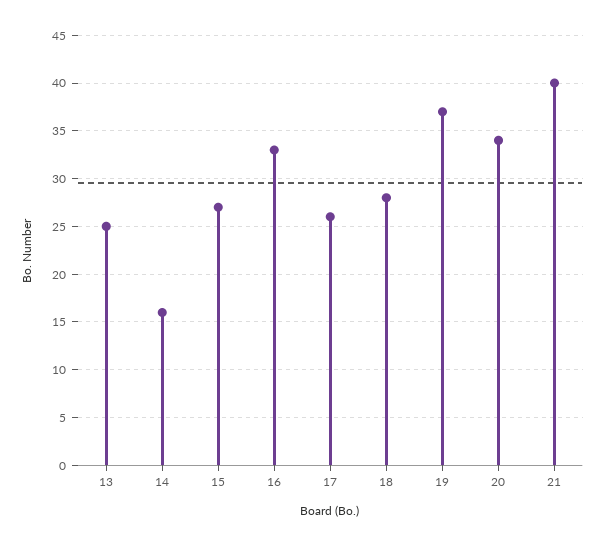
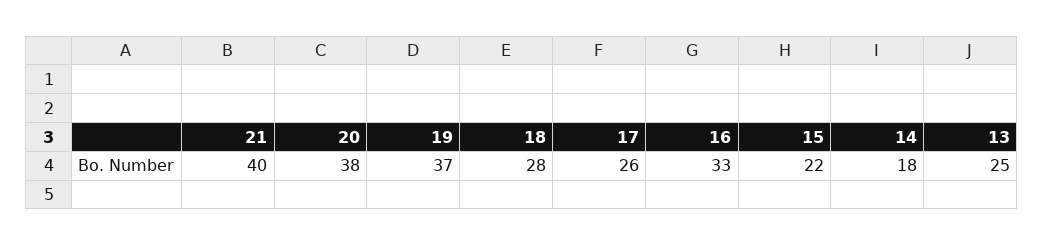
14: 16 -> 18
15: 27 -> 22
20: 34 -> 38

